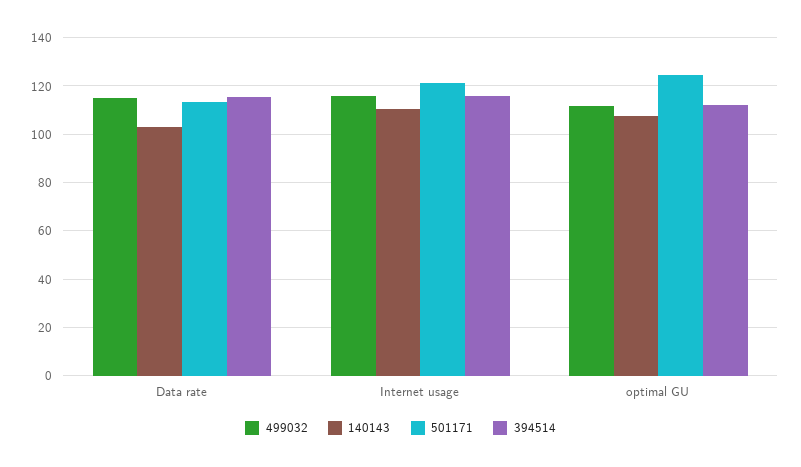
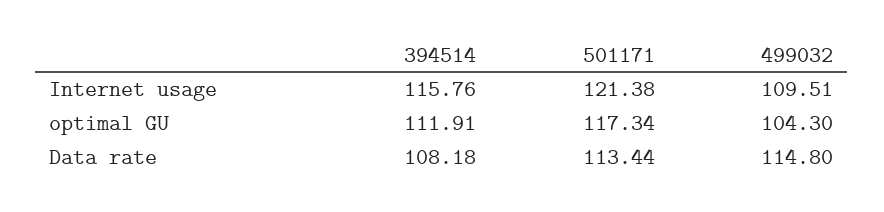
140143, Data rate: 102.5 -> none
394514, Data rate: 115 -> 108.18
499032, Internet usage: 115 -> 109.51
140143, Internet usage: 110 -> none
499032, optimal GU: 112.5 -> 104.3
140143, optimal GU: 107.5 -> none
501171, optimal GU: 125 -> 117.34

